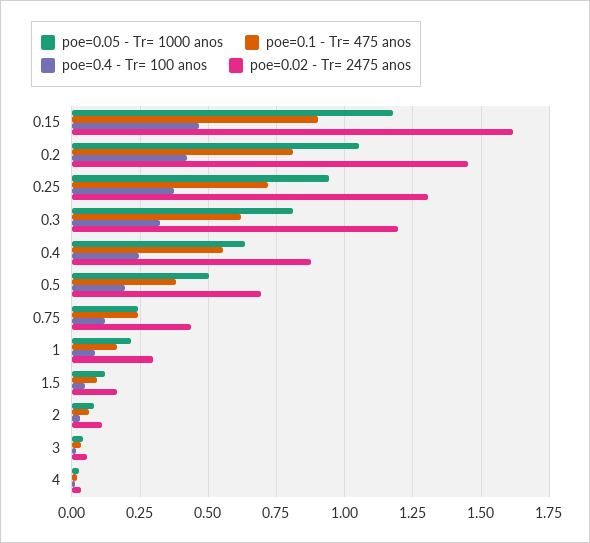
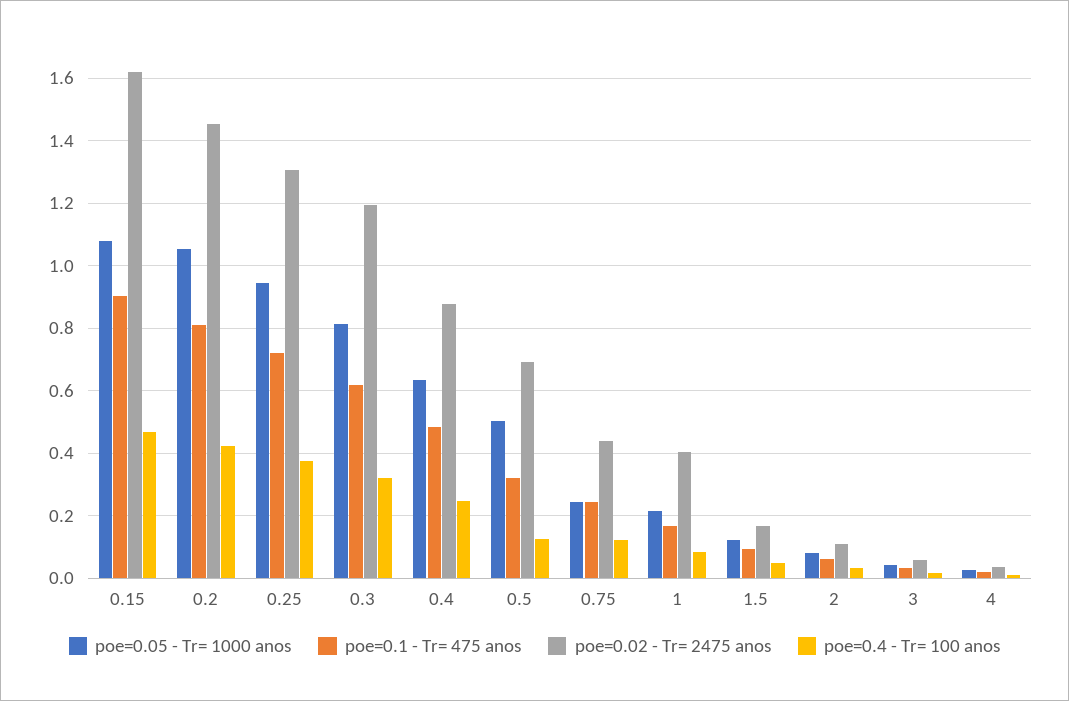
poe=0.05 - Tr= 1000 anos, 0.15: 1.175 -> 1.08
poe=0.1 - Tr= 475 anos, 0.4: 0.55 -> 0.48
poe=0.1 - Tr= 475 anos, 0.5: 0.375 -> 0.32
poe=0.4 - Tr= 100 anos, 0.5: 0.2 -> 0.12
poe=0.02 - Tr= 2475 anos, 1: 0.3 -> 0.4

